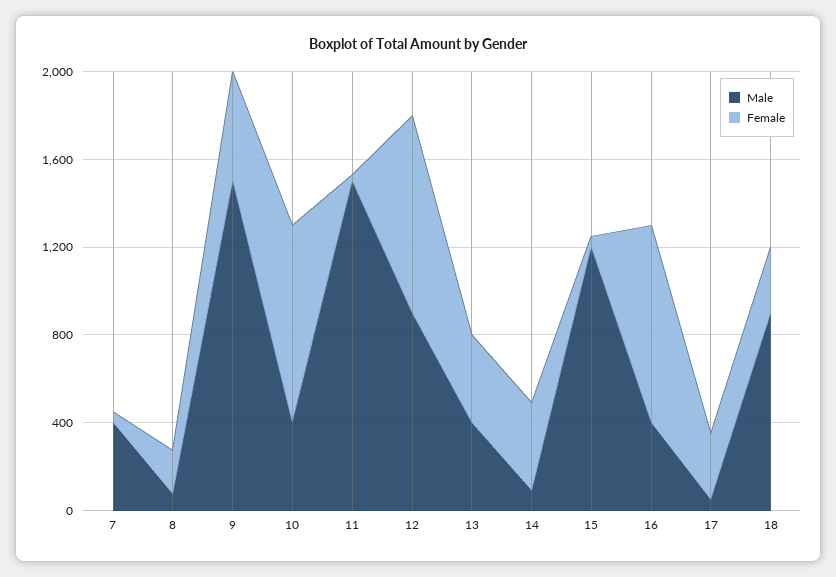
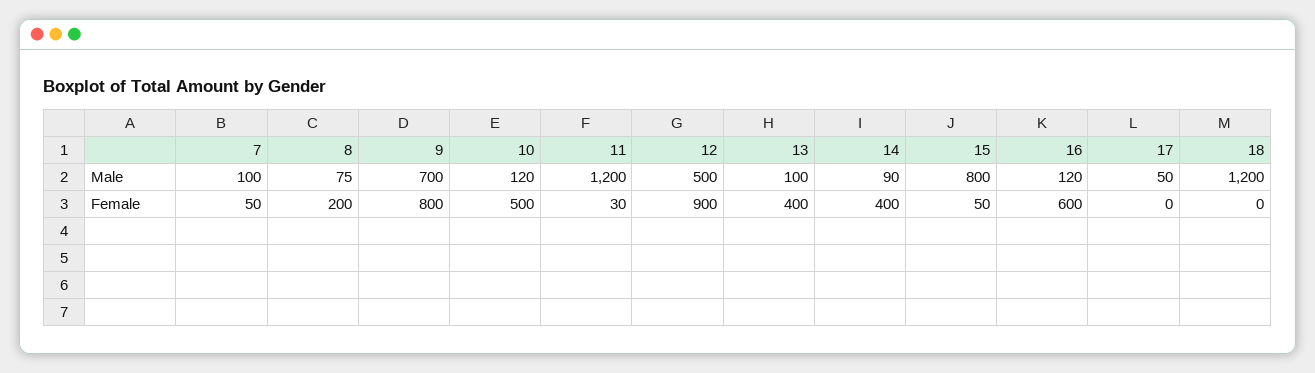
Male, 7: 400 -> 100
Male, 9: 1500 -> 700
Female, 9: 500 -> 800
Male, 10: 400 -> 120
Female, 10: 900 -> 500
Male, 11: 1500 -> 1200
Male, 12: 900 -> 500
Male, 13: 400 -> 100
Male, 15: 1200 -> 800
Male, 16: 400 -> 120
Female, 16: 900 -> 600
Female, 17: 300 -> 0
Male, 18: 900 -> 1200
Female, 18: 300 -> 0

